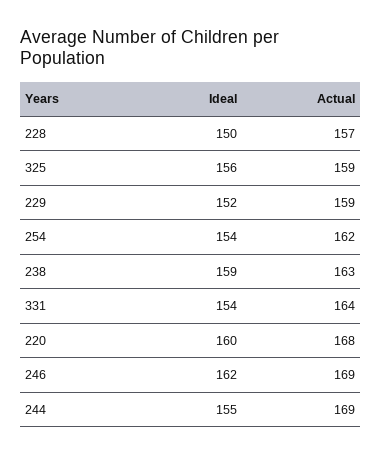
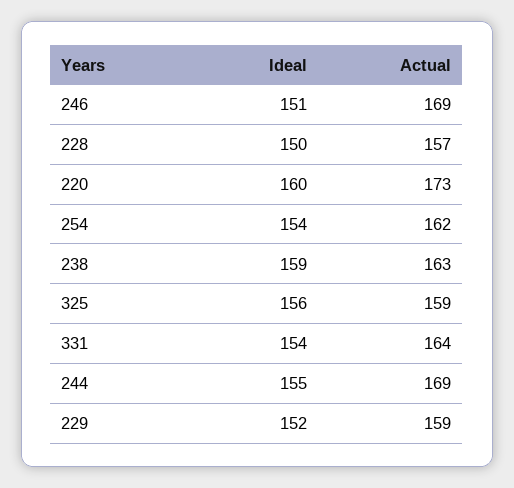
Actual, 220: 168 -> 173
Ideal, 246: 162 -> 151

